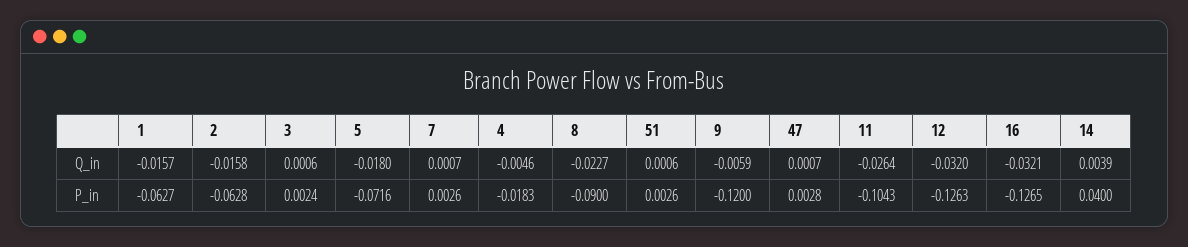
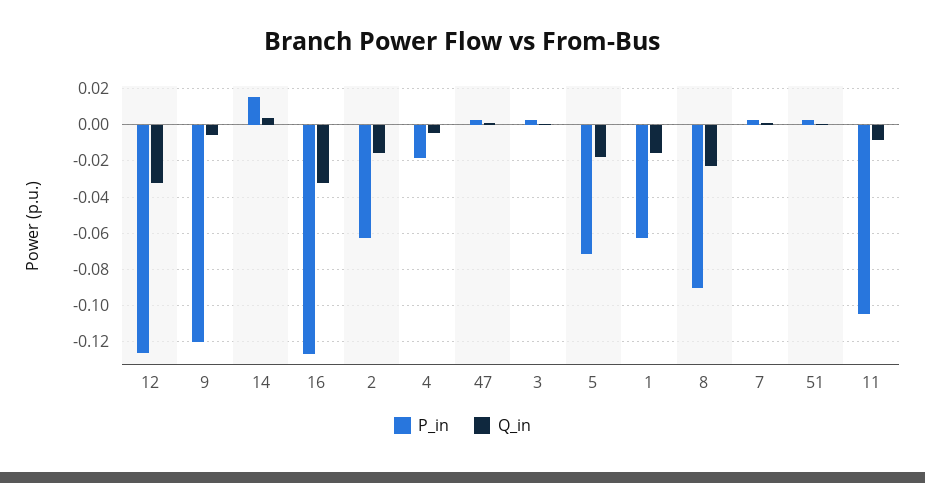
Q_in, 11: -0.0264 -> -0.01
P_in, 14: 0.04 -> 0.015

